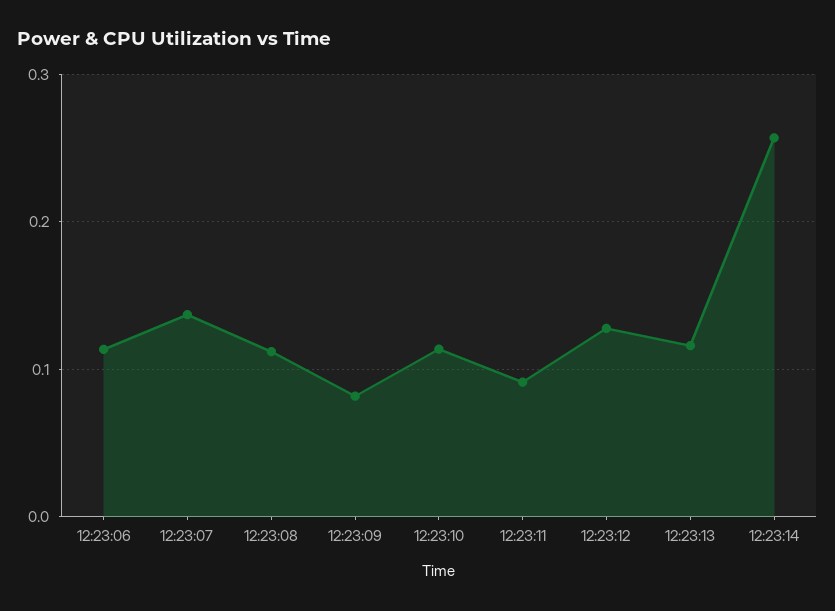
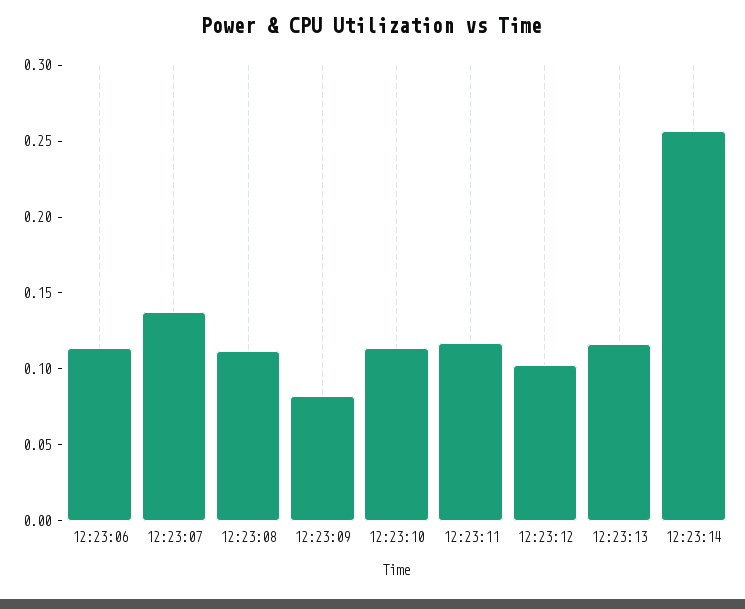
12:23:11: 0.09 -> 0.12
12:23:12: 0.13 -> 0.1

